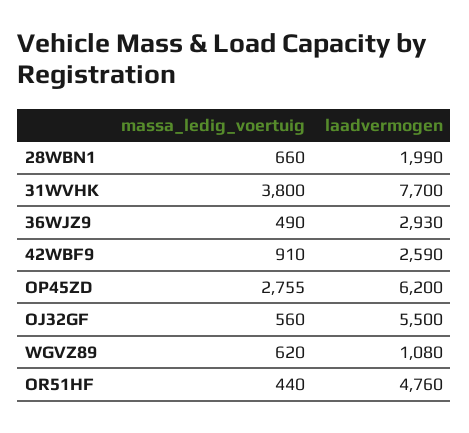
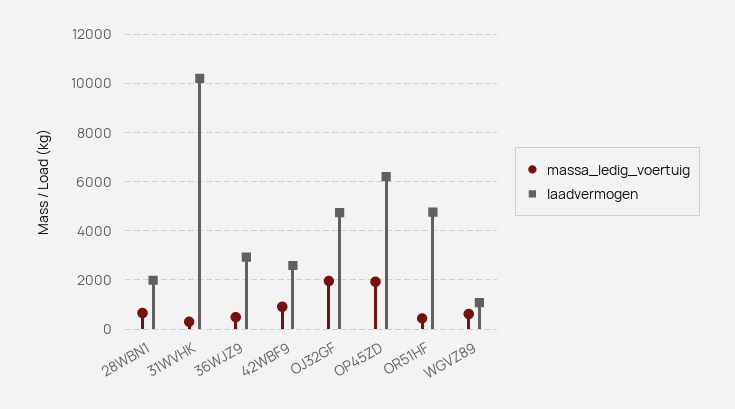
massa_ledig_voertuig, 31WVHK: 3800 -> 250
laadvermogen, 31WVHK: 7700 -> 10250
massa_ledig_voertuig, OP45ZD: 2755 -> 2000
massa_ledig_voertuig, OJ32GF: 560 -> 2000
laadvermogen, OJ32GF: 5500 -> 4750

